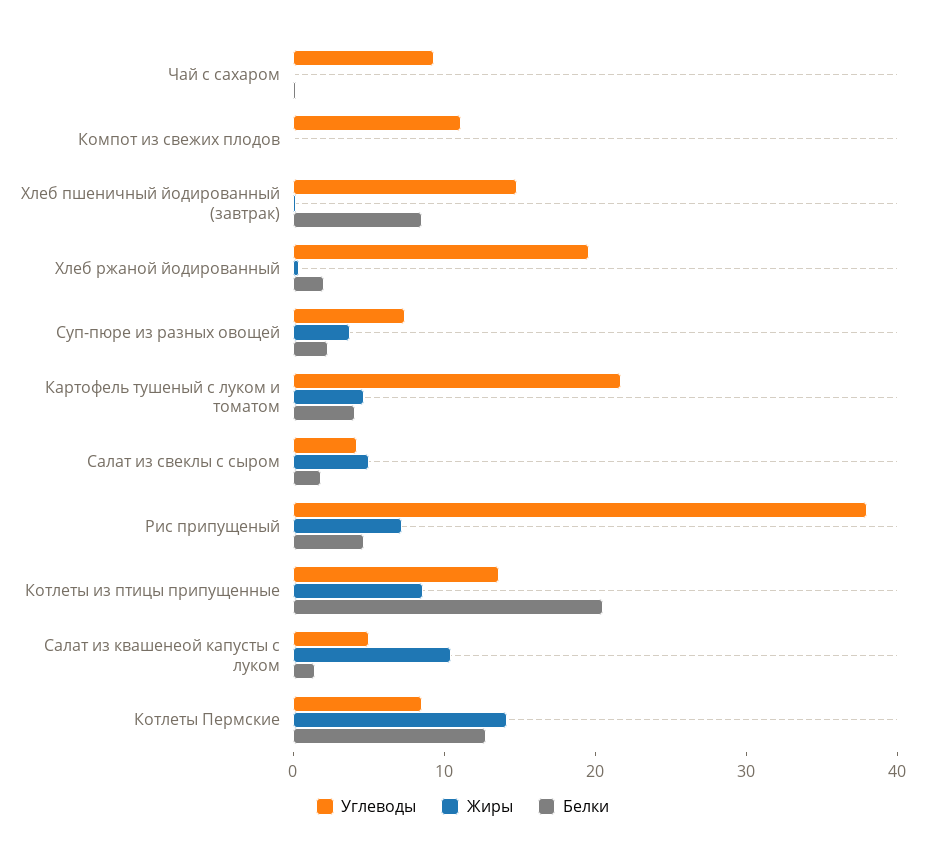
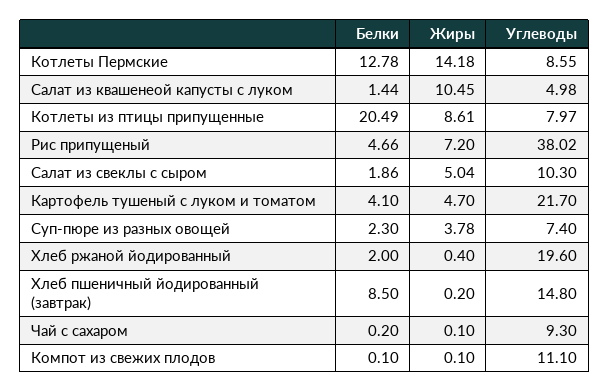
Углеводы, Салат из свеклы с сыром: 4 -> 10.3
Углеводы, Котлеты из птицы припущенные: 14 -> 7.97

